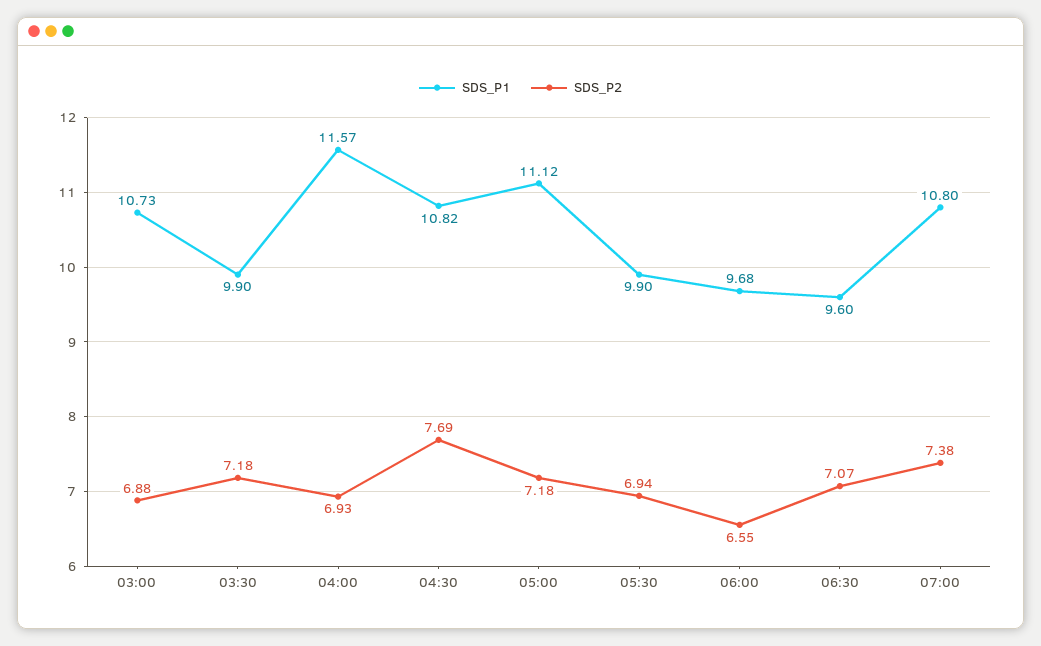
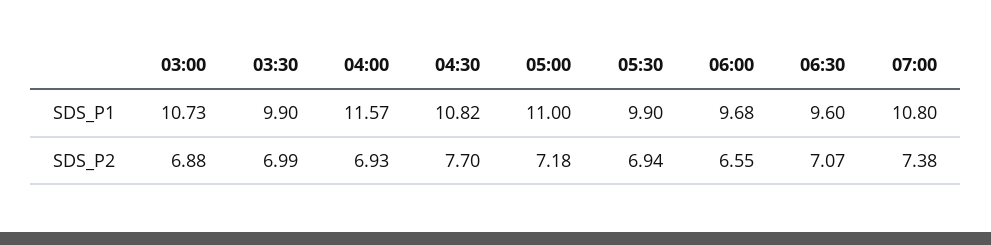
SDS_P2, 03:30: 7.18 -> 6.99
SDS_P2, 04:30: 7.69 -> 7.7
SDS_P1, 05:00: 11.12 -> 11

